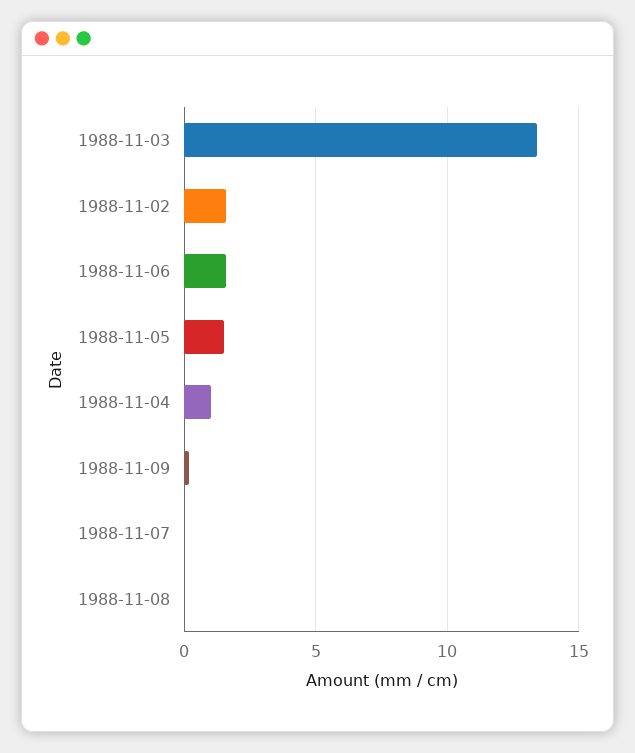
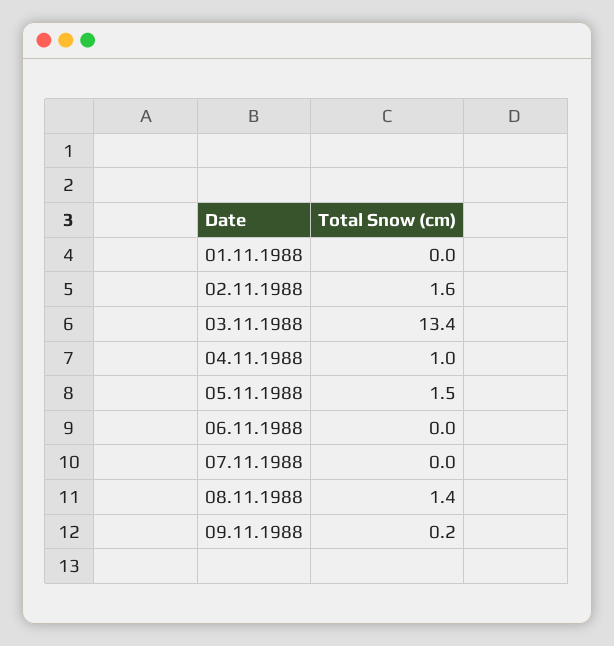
1988-11-06: 1.5 -> 0
1988-11-08: 0 -> 1.4
01.11.1988: none -> 0

